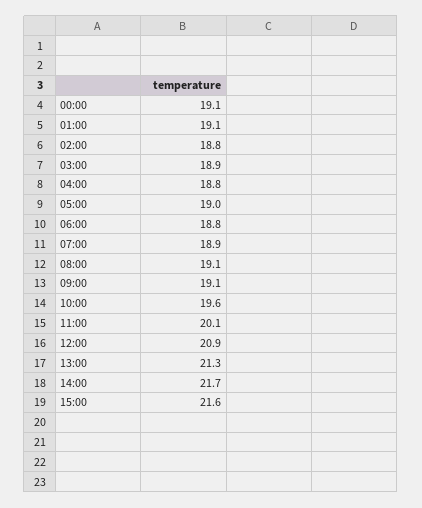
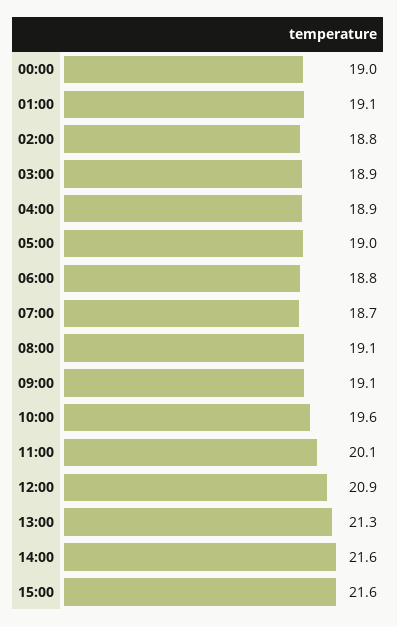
00:00: 19.1 -> 19
04:00: 18.8 -> 18.9
07:00: 18.9 -> 18.7
14:00: 21.7 -> 21.6

